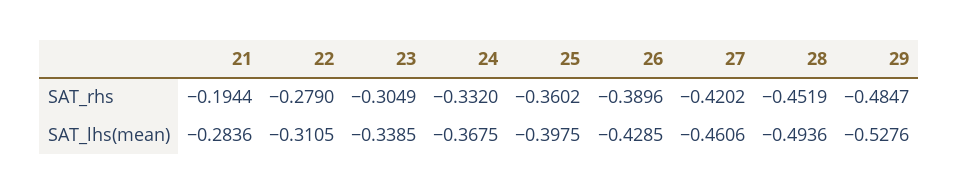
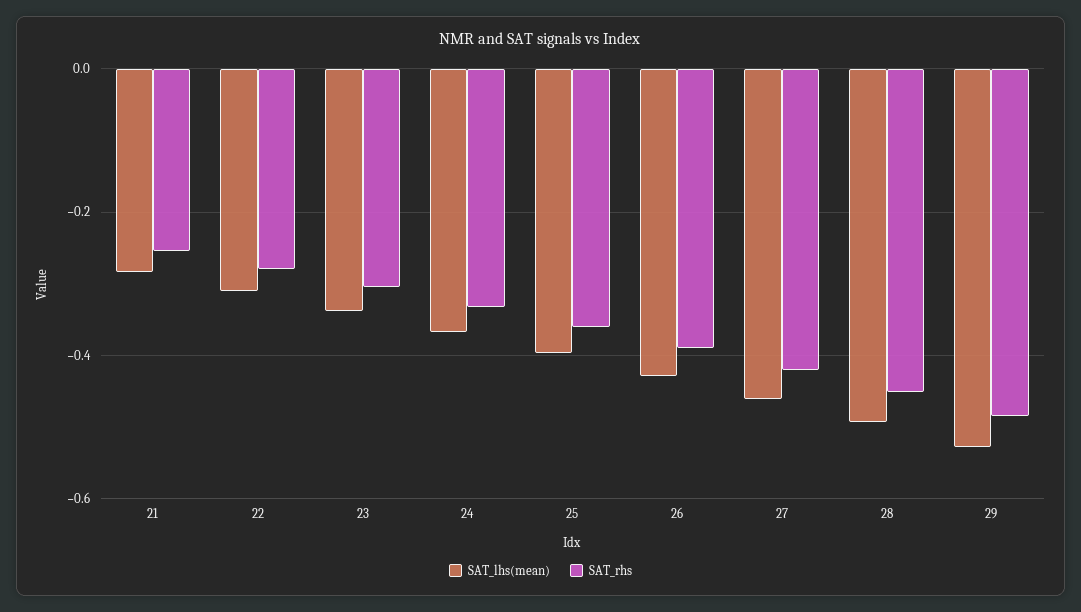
SAT_rhs, 21: -0.1944 -> -0.26

